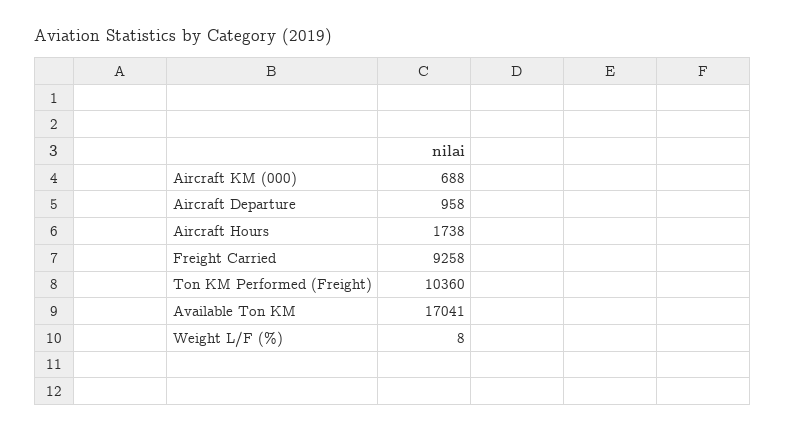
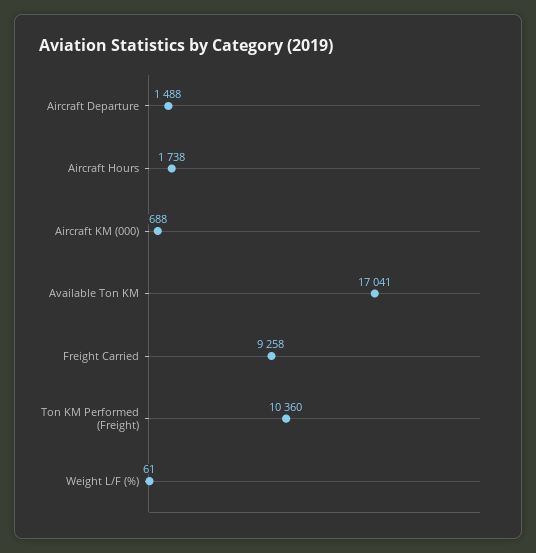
Aircraft Departure: 958 -> 1488
Weight L/F (%): 8 -> 61

